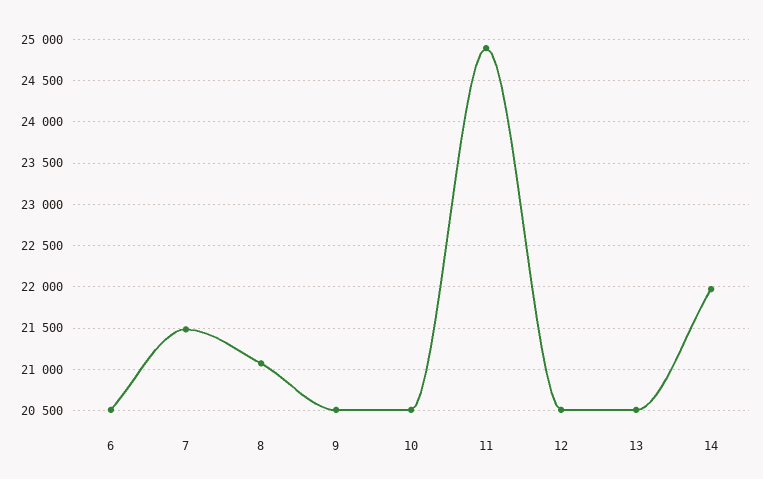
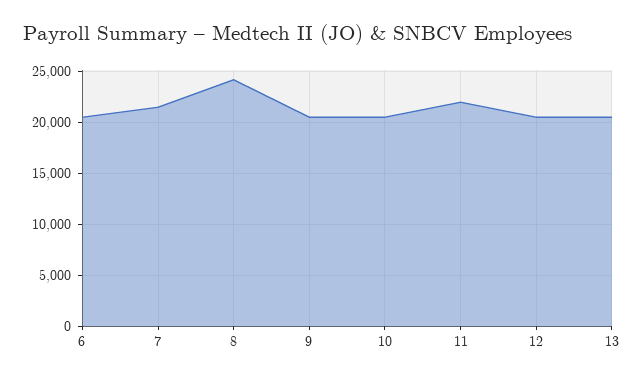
8: 21100 -> 24000
11: 24900 -> 22000
14: 22000 -> none

